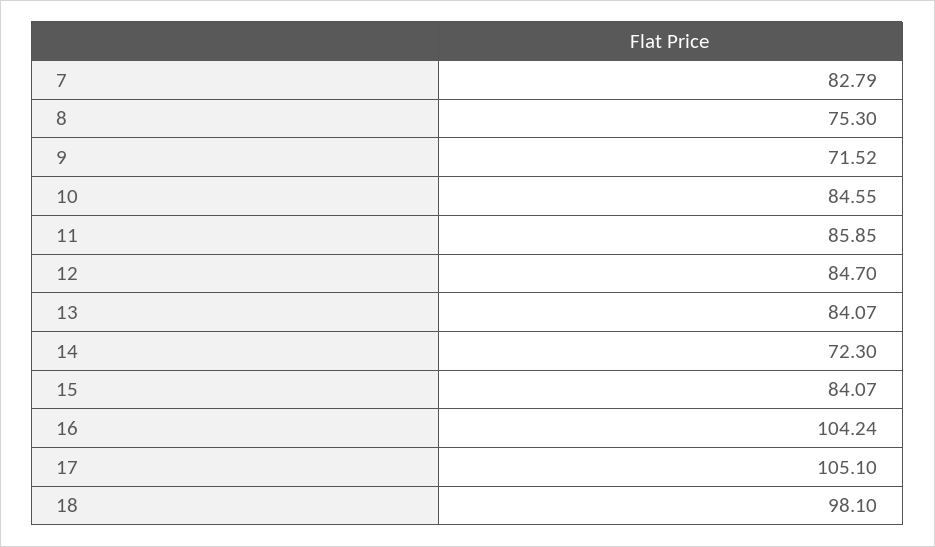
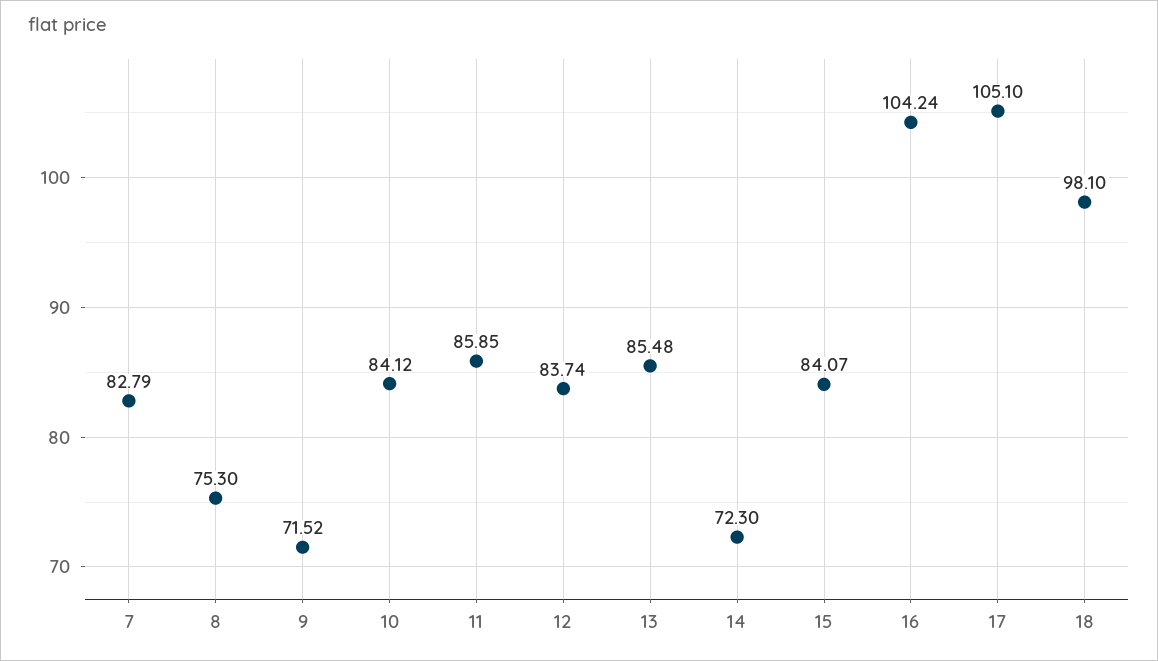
10: 84.55 -> 84.12
12: 84.7 -> 83.74
13: 84.07 -> 85.48

